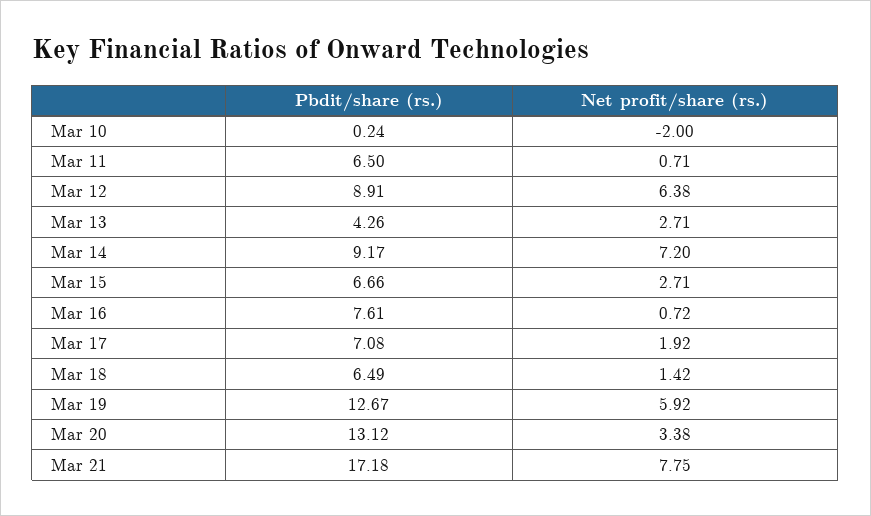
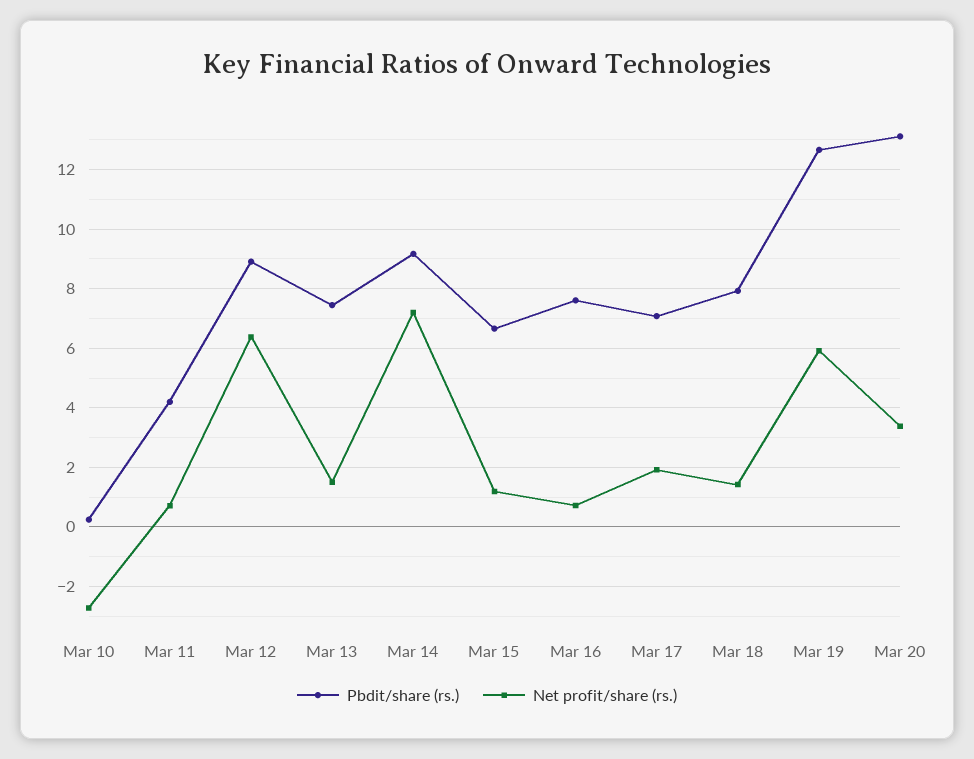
Net profit/share (rs.), Mar 10: -2 -> -2.75
Pbdit/share (rs.), Mar 11: 6.5 -> 4.25
Pbdit/share (rs.), Mar 13: 4.26 -> 7.5
Net profit/share (rs.), Mar 13: 2.71 -> 1.5
Net profit/share (rs.), Mar 15: 2.71 -> 1.25
Pbdit/share (rs.), Mar 18: 6.49 -> 8
Pbdit/share (rs.), Mar 21: 17.18 -> none
Net profit/share (rs.), Mar 21: 7.75 -> none

